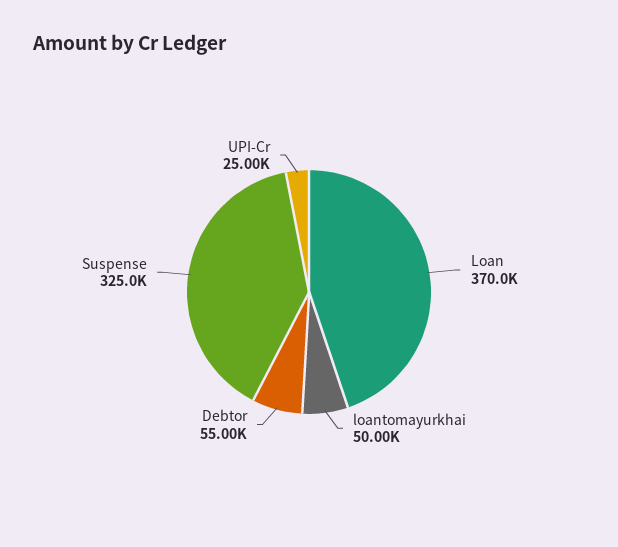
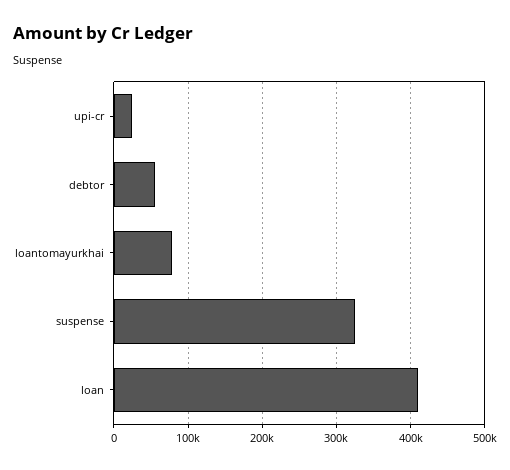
Loan: 370000 -> 410000
loantomayurkhai: 50000 -> 80000

